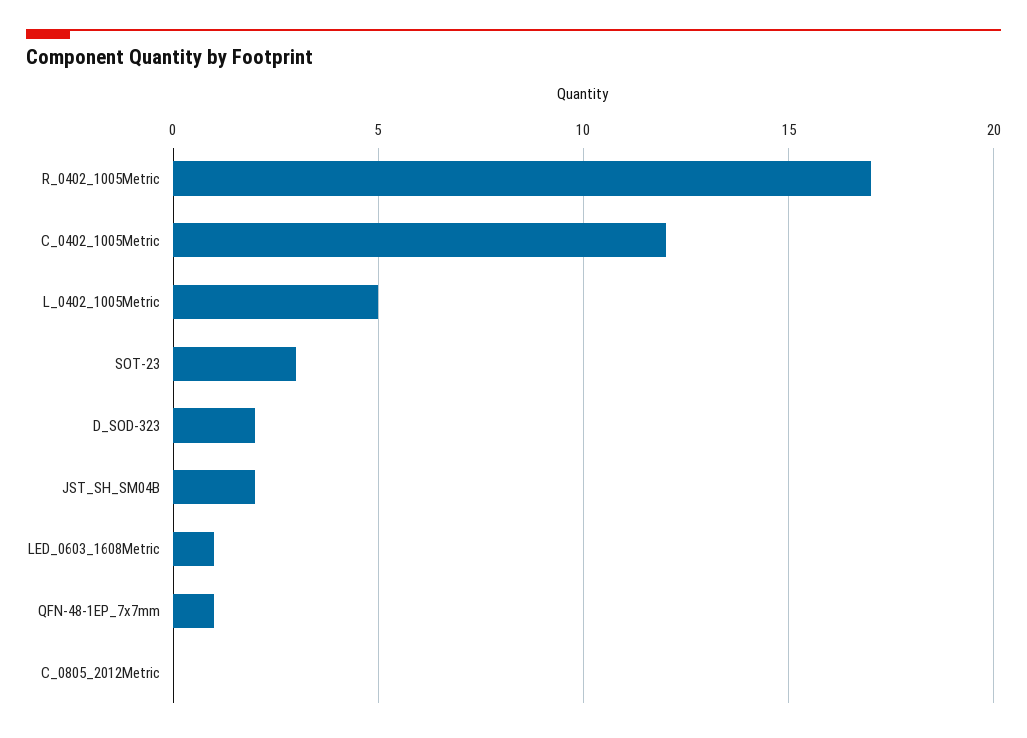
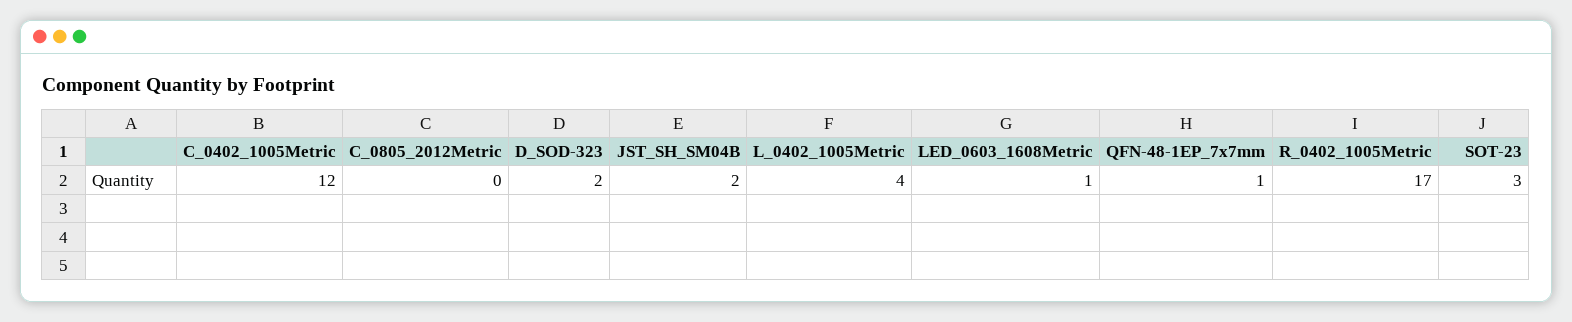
L_0402_1005Metric: 5 -> 4

